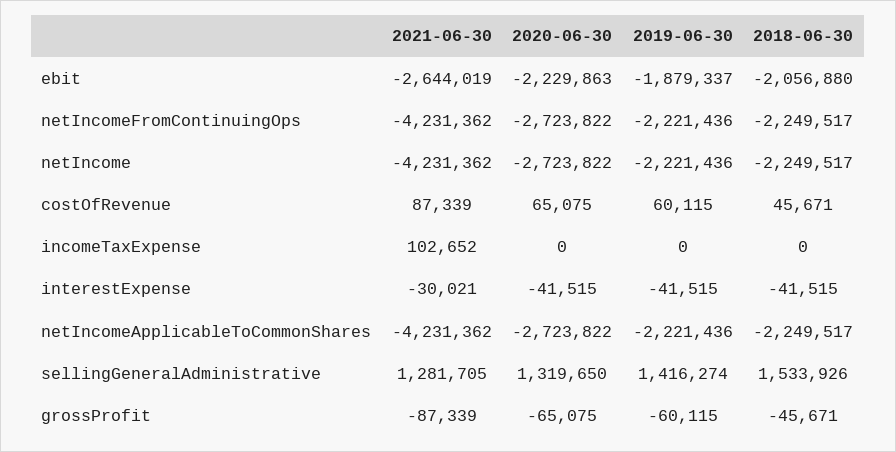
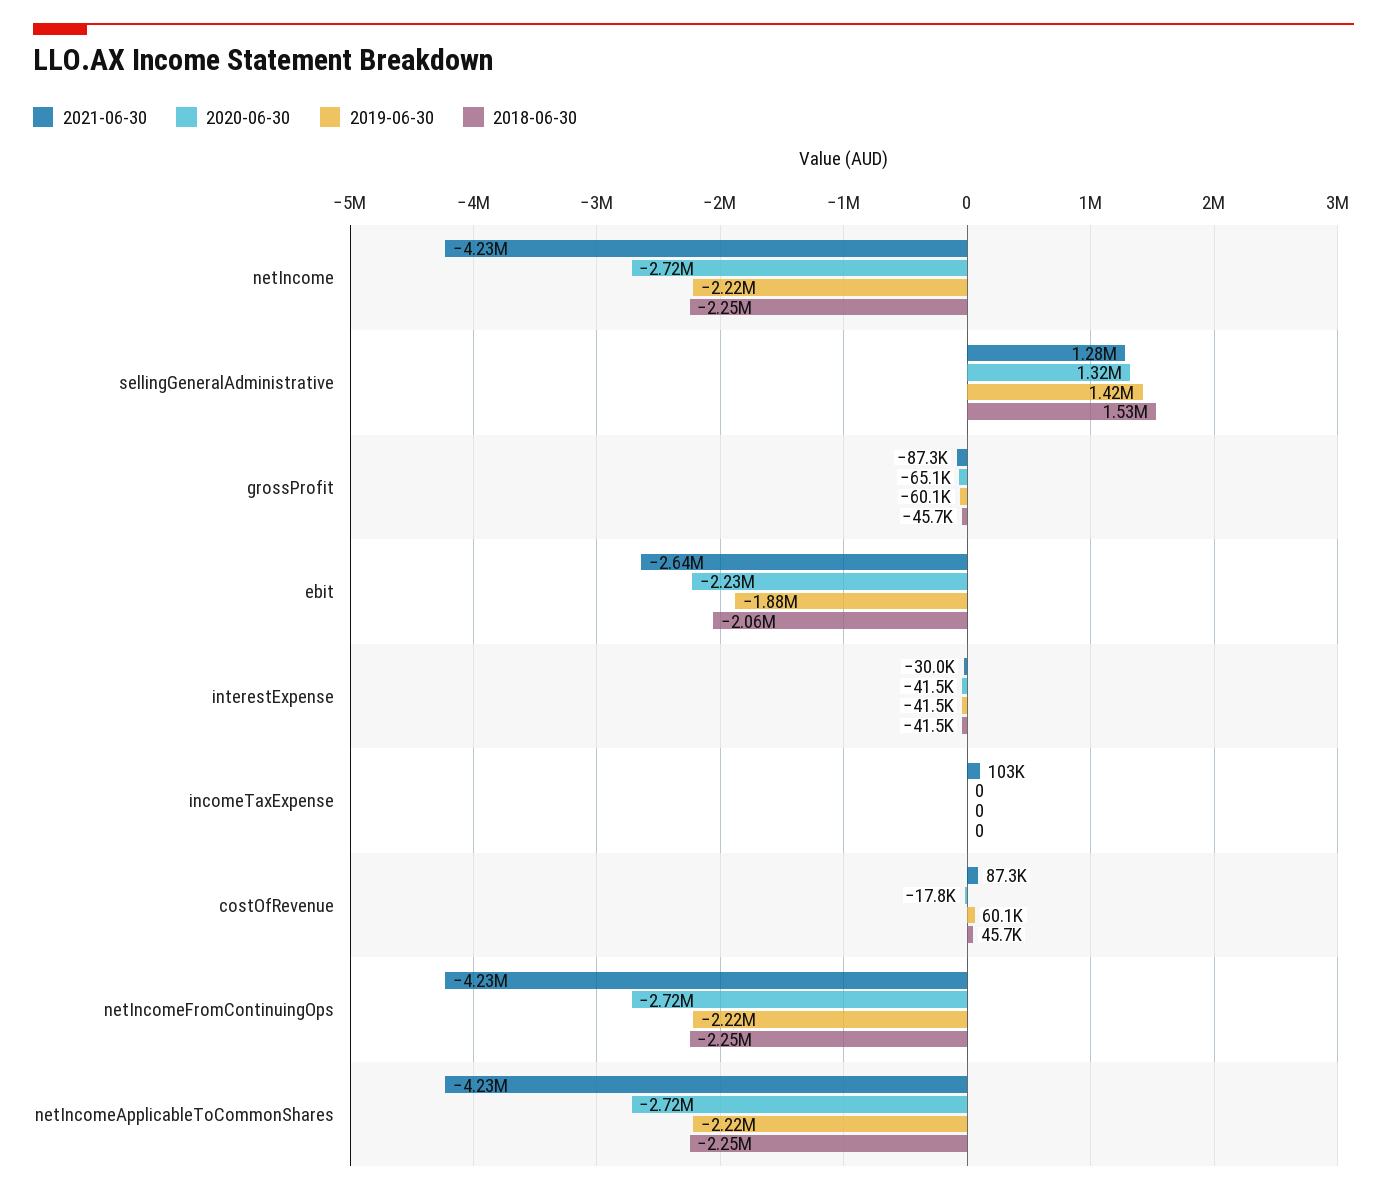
2020-06-30, costOfRevenue: 65075 -> -17800

